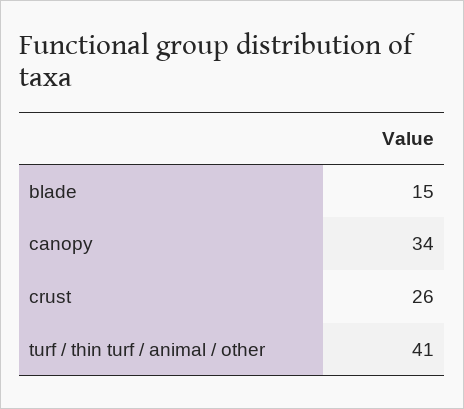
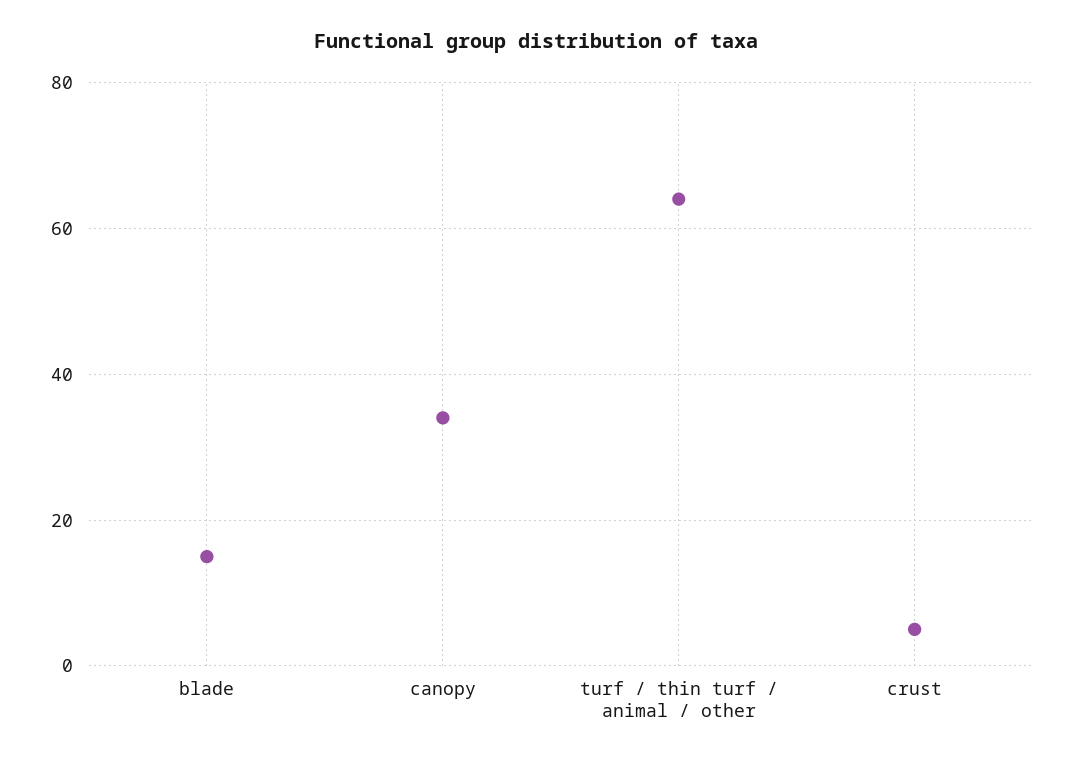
crust: 26 -> 5
turf / thin turf / animal / other: 41 -> 65

